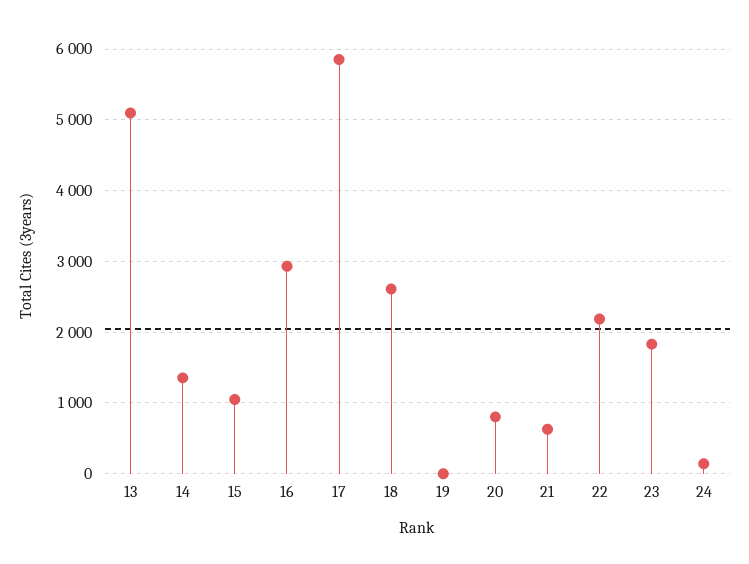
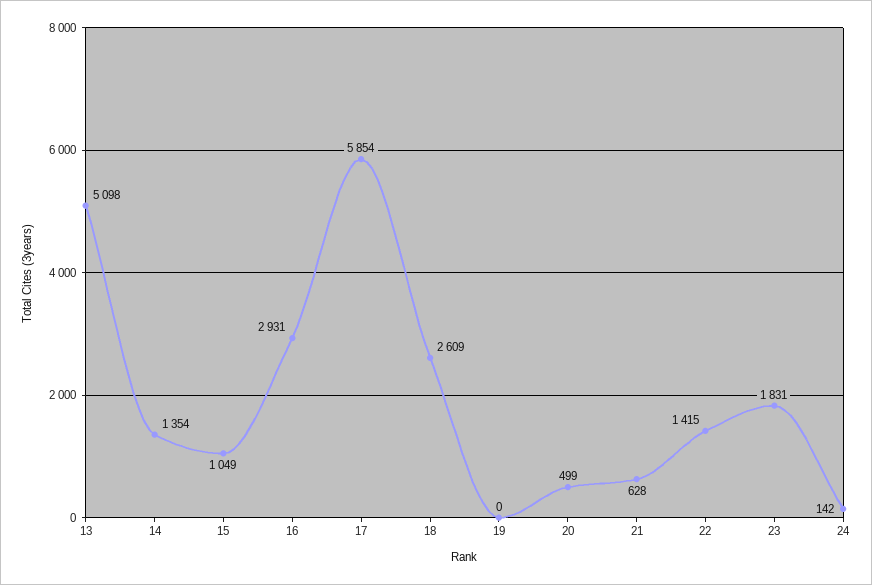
20: 800 -> 499
22: 2200 -> 1415

